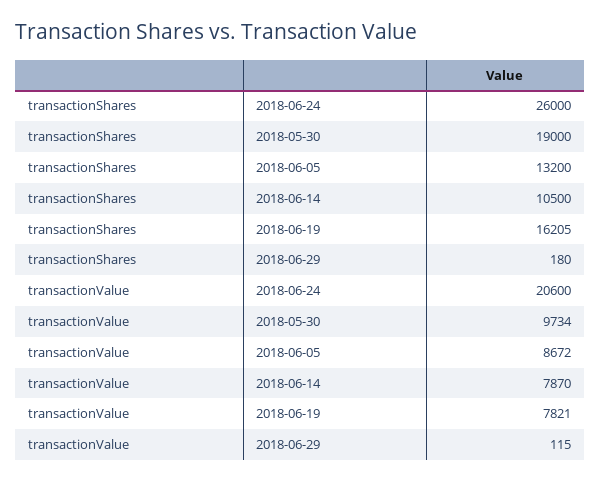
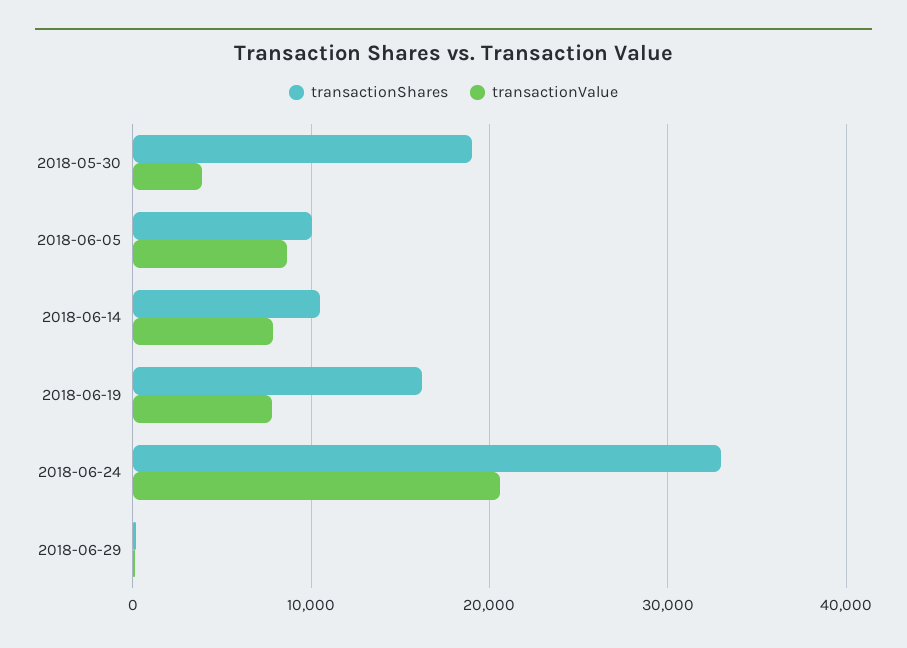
transactionShares, 2018-06-24: 26000 -> 33000
transactionShares, 2018-06-05: 13200 -> 10000
transactionValue, 2018-05-30: 9734 -> 4000

